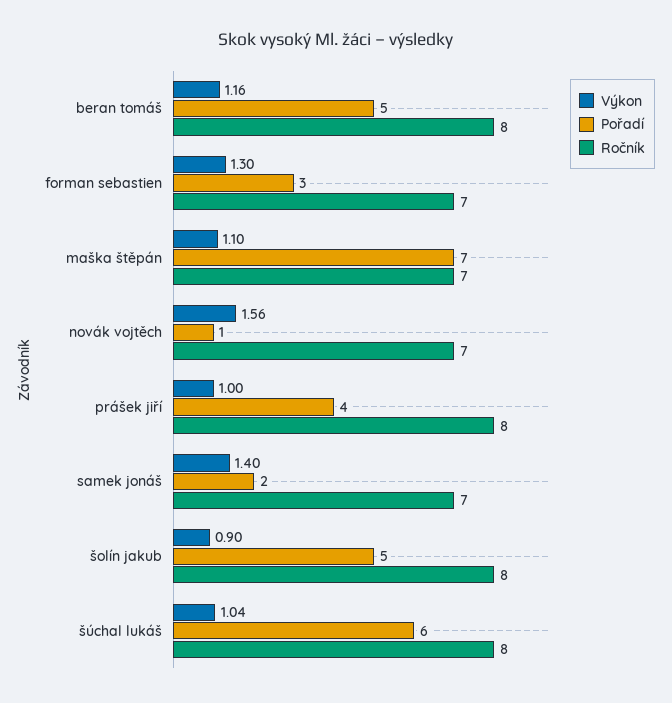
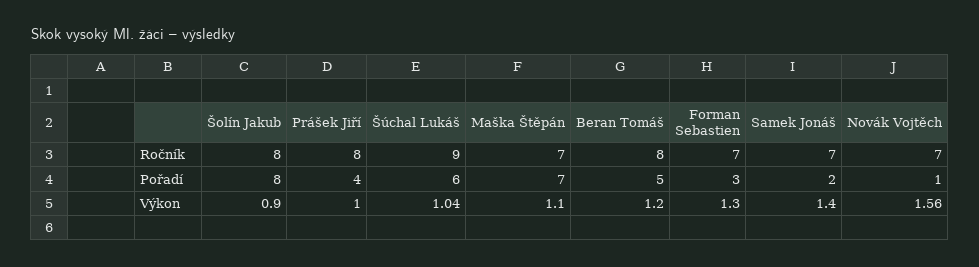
Výkon, beran tomáš: 1.16 -> 1.2
Pořadí, šolín jakub: 5 -> 8
Ročník, šúchal lukáš: 8 -> 9

